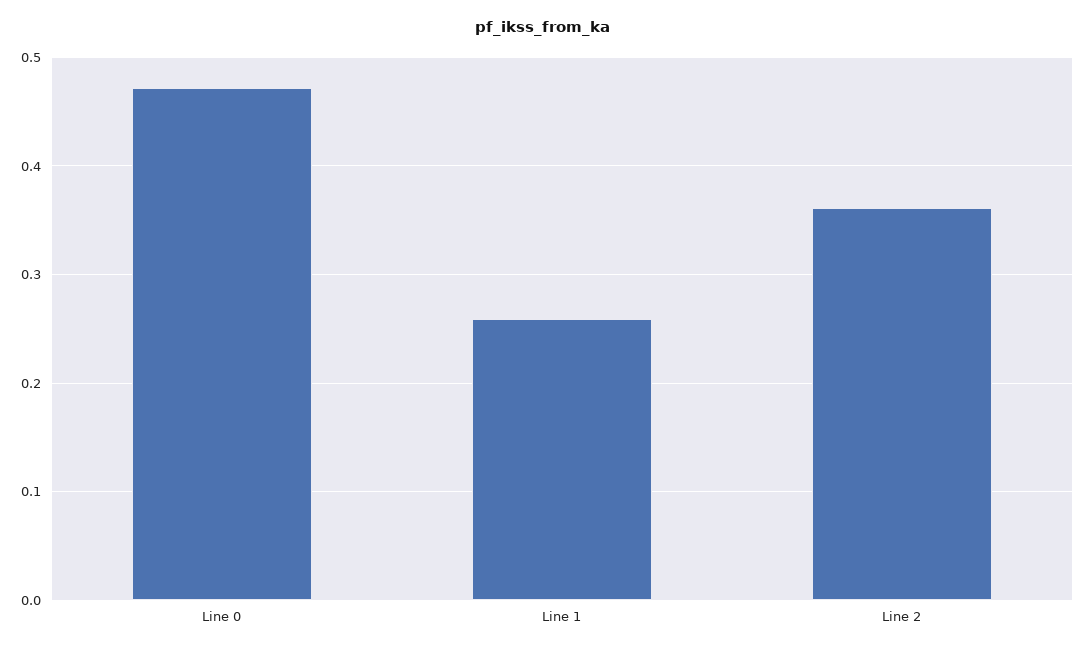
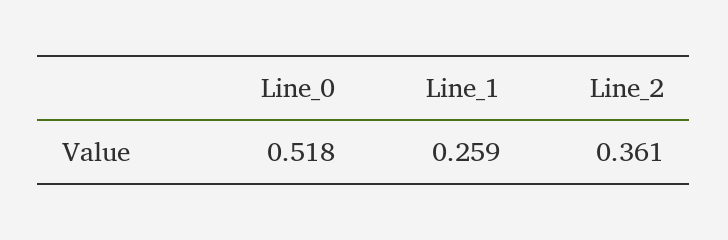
Line 0: 0.47 -> 0.518

